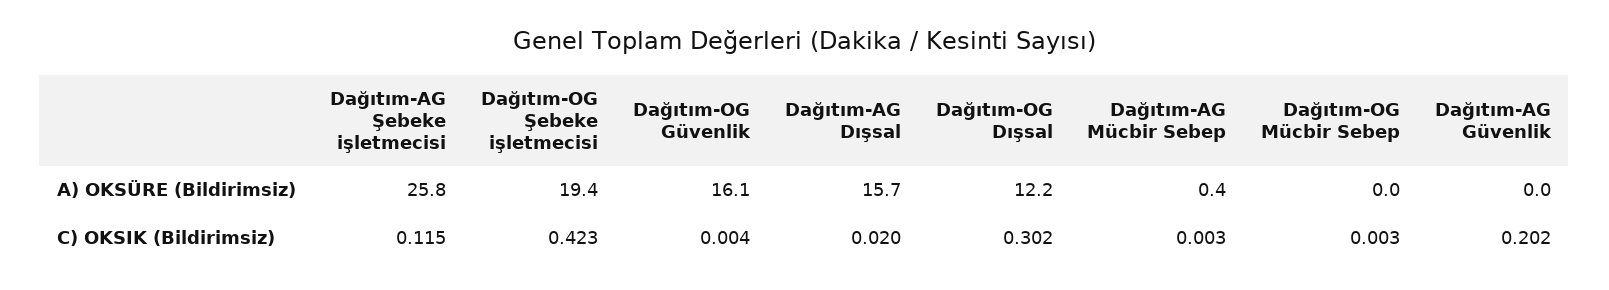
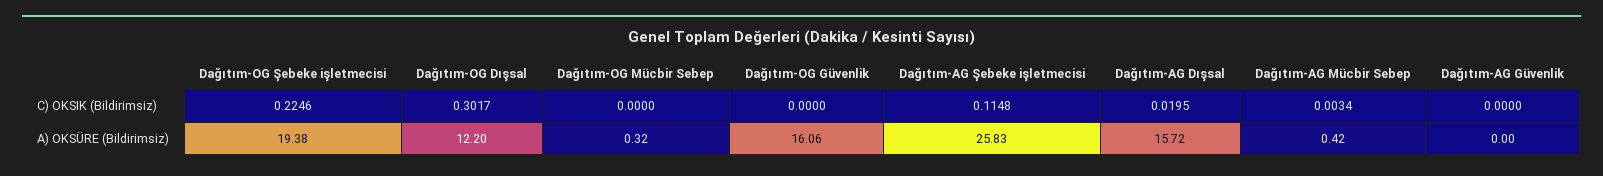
Dağıtım-OG Mücbir Sebep, A) OKSÜRE (Bildirimsiz): 0 -> 0.32
Dağıtım-OG Şebeke işletmecisi, C) OKSIK (Bildirimsiz): 0.423 -> 0.2246
Dağıtım-OG Güvenlik, C) OKSIK (Bildirimsiz): 0.004 -> 0
Dağıtım-OG Mücbir Sebep, C) OKSIK (Bildirimsiz): 0.003 -> 0
Dağıtım-AG Güvenlik, C) OKSIK (Bildirimsiz): 0.202 -> 0

